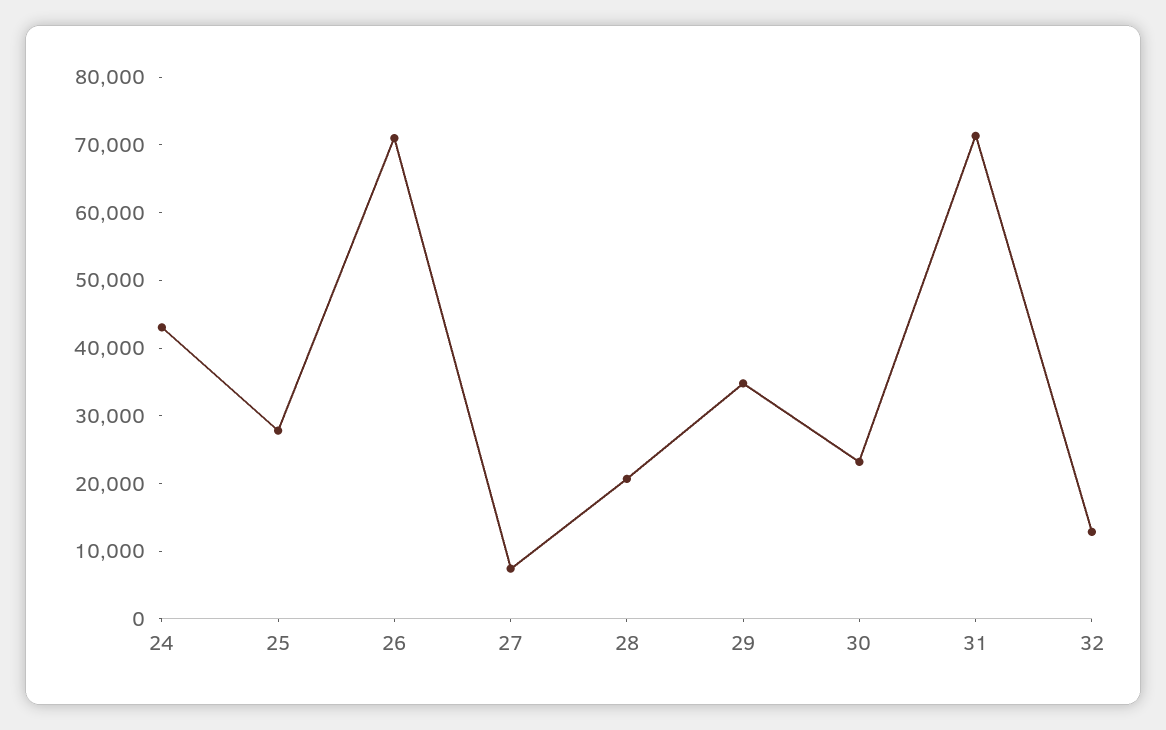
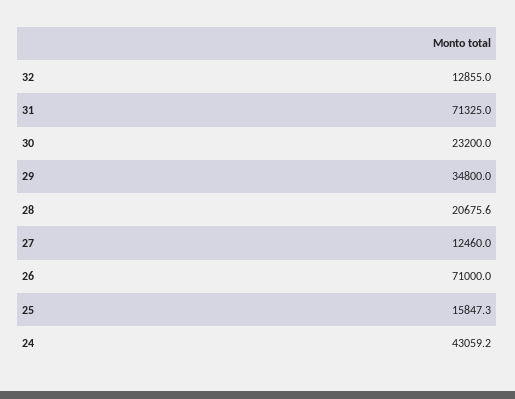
25: 28000 -> 15847.3
27: 8000 -> 12460

